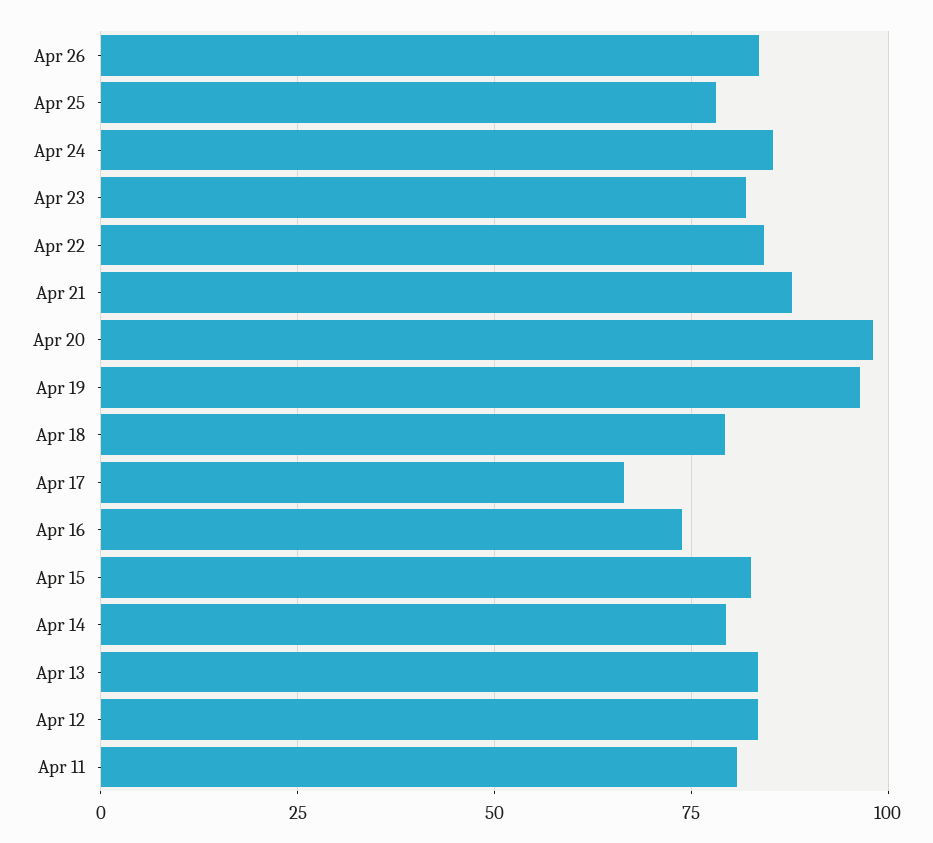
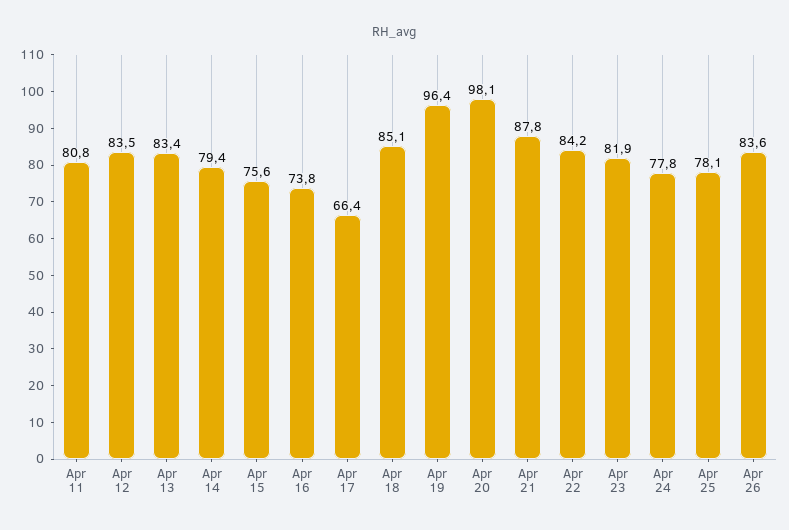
Apr 24: 85 -> 77.8
Apr 18: 80 -> 85.1
Apr 15: 82.5 -> 75.6

